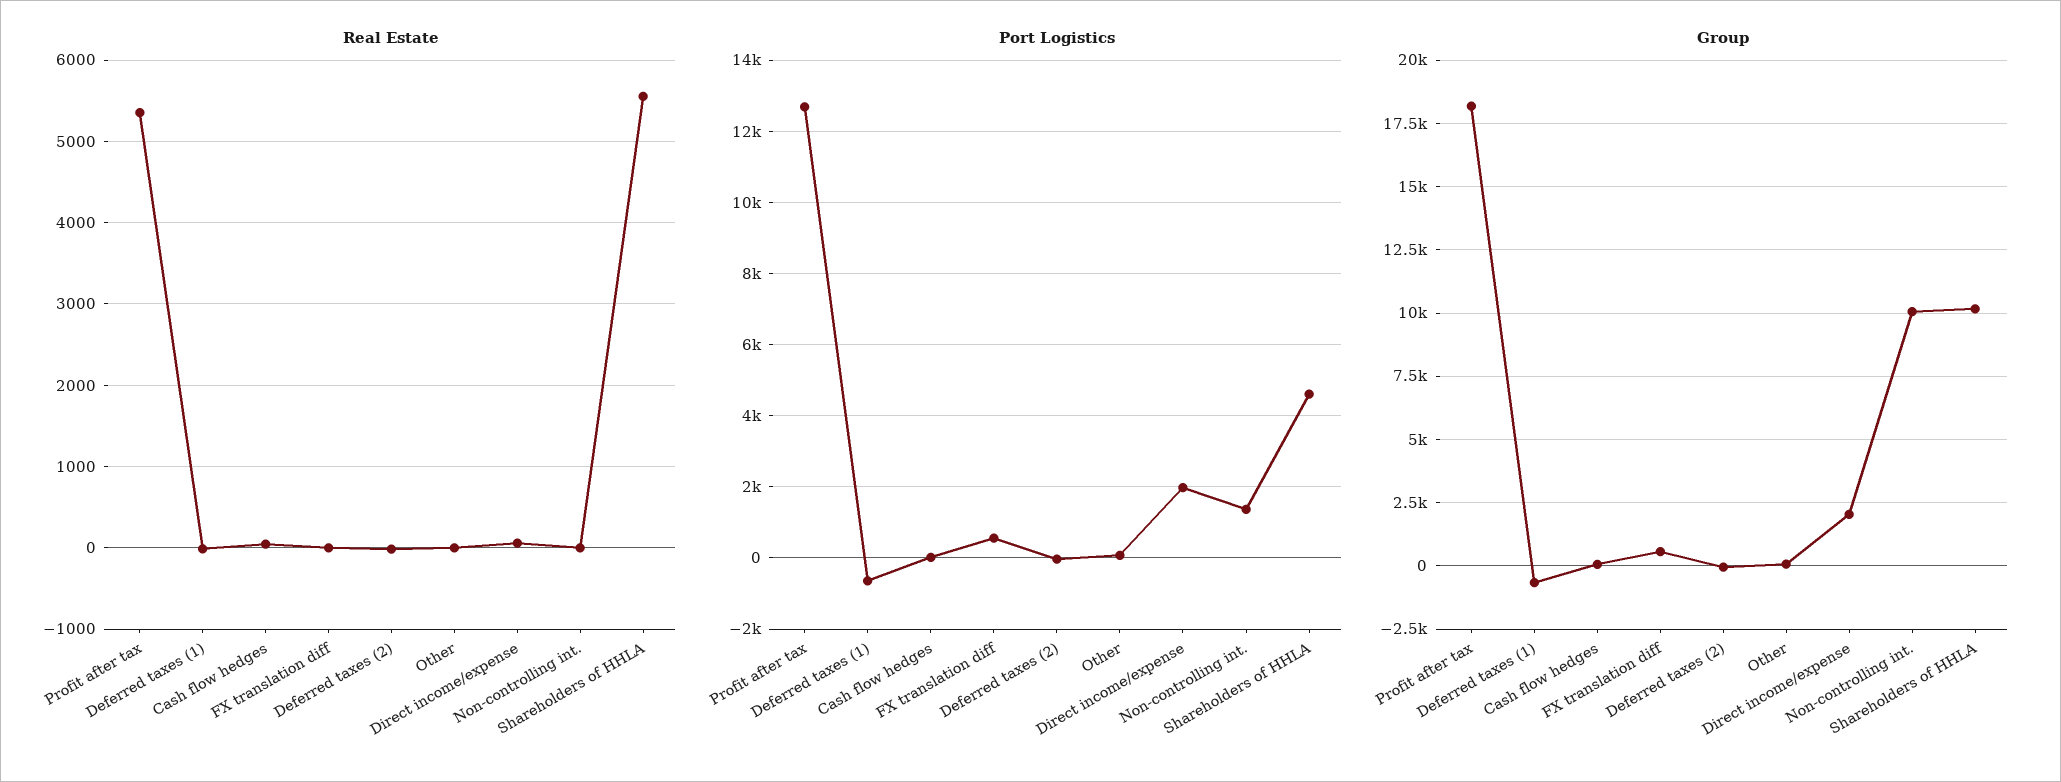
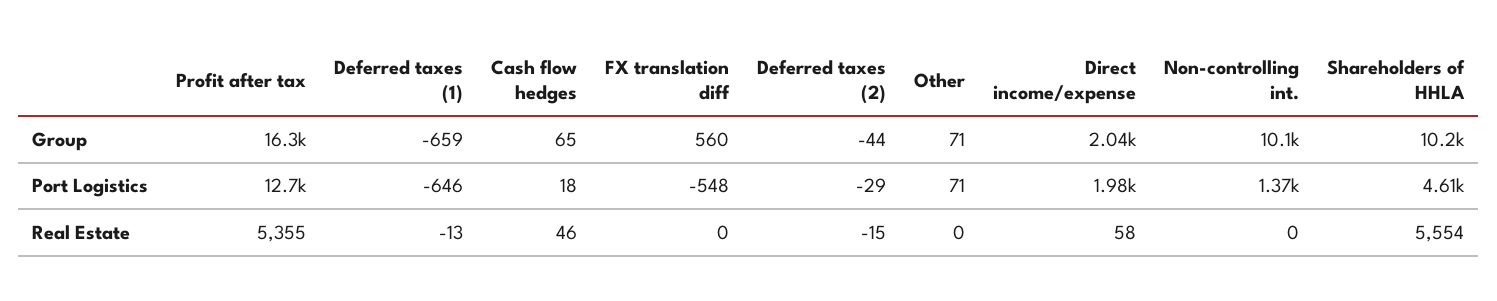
Port Logistics, FX translation diff: 600 -> -548
Group, Profit after tax: 18250 -> 16300

